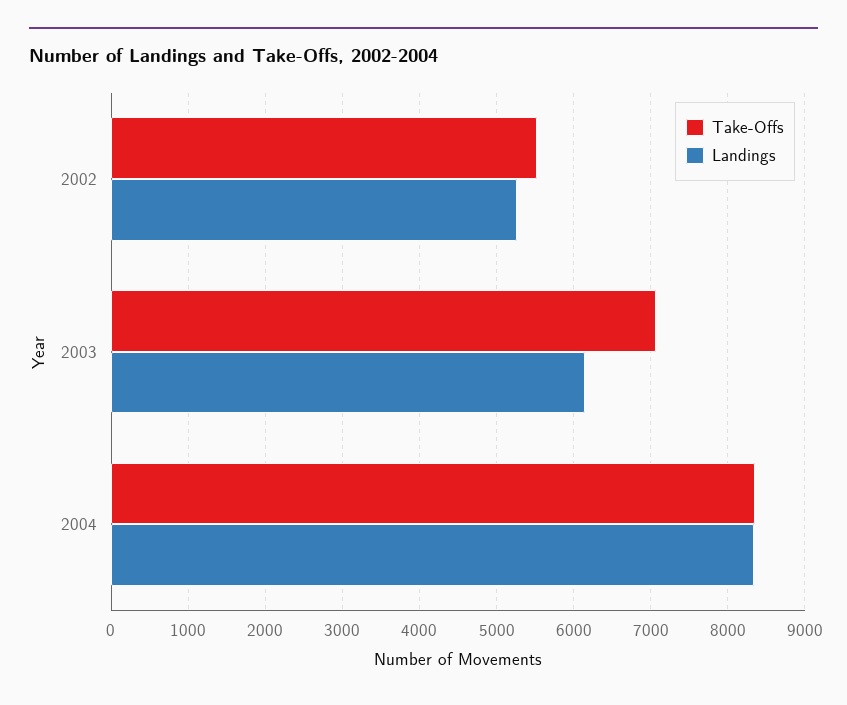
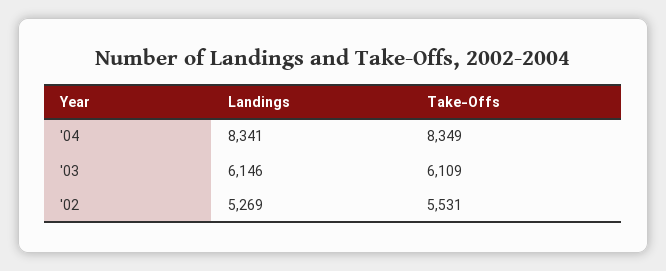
Take-Offs, 2003: 7100 -> 6109

